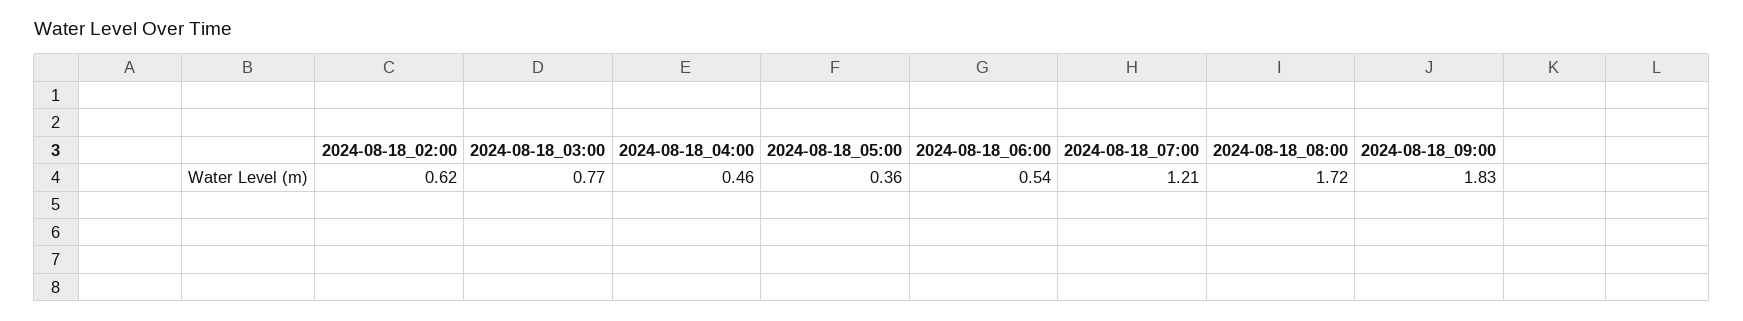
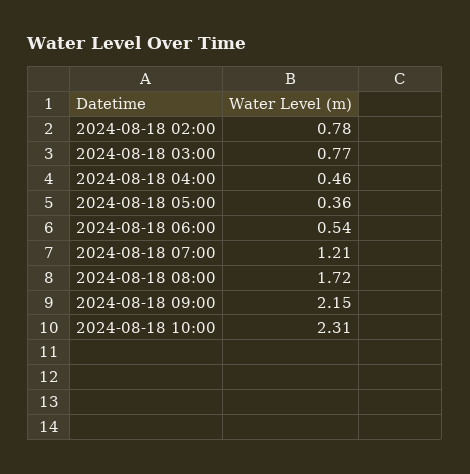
2024-08-18_02:00: 0.62 -> 0.78
2024-08-18_09:00: 1.83 -> 2.15
2024-08-18 10:00: none -> 2.31

